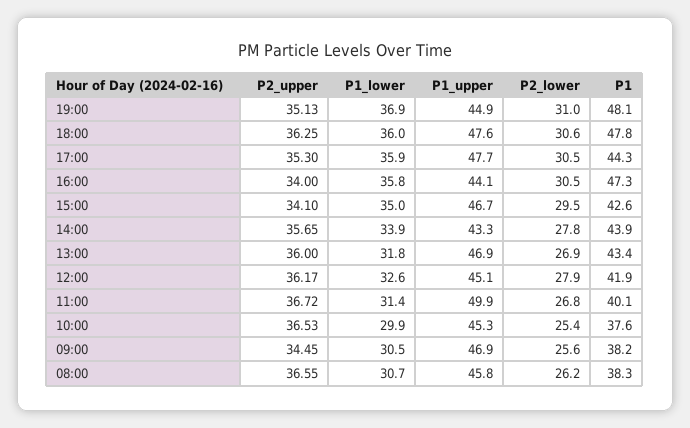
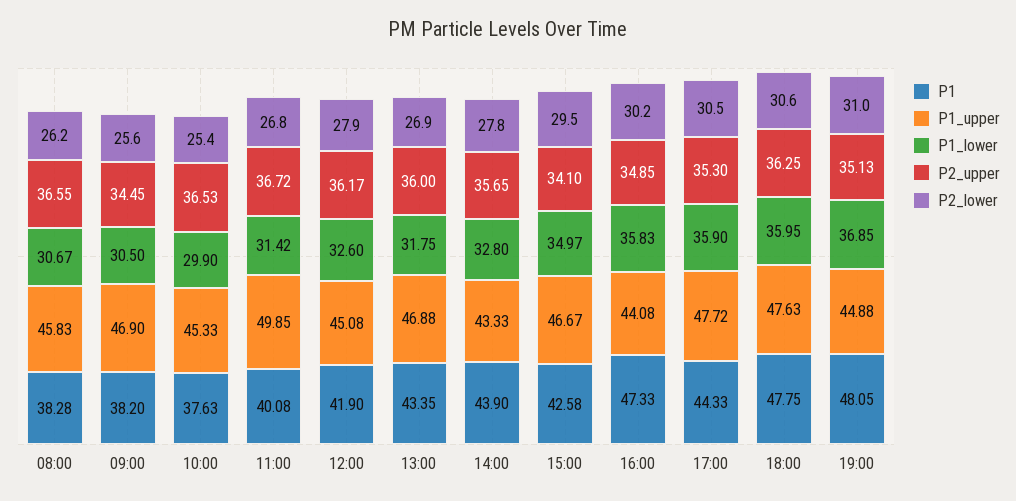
P2_upper, 16:00: 34 -> 34.85
P2_lower, 16:00: 30.5 -> 30.2
P1_lower, 14:00: 33.9 -> 32.8

